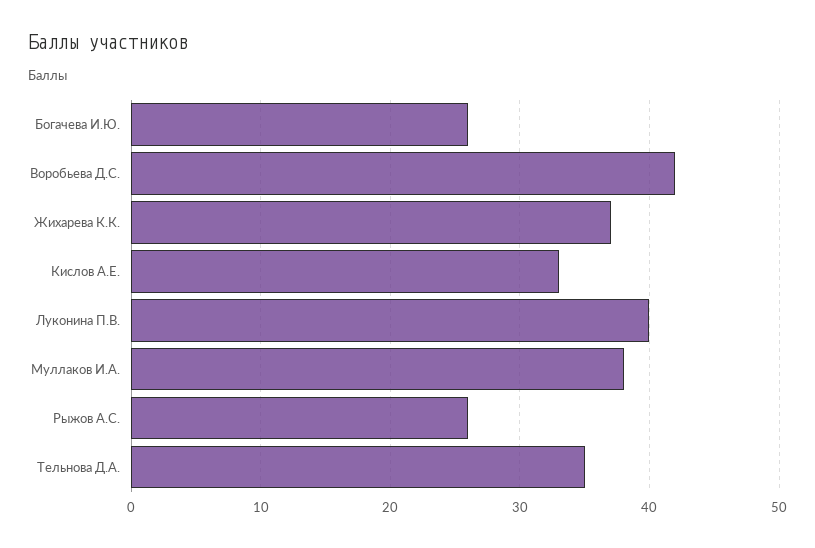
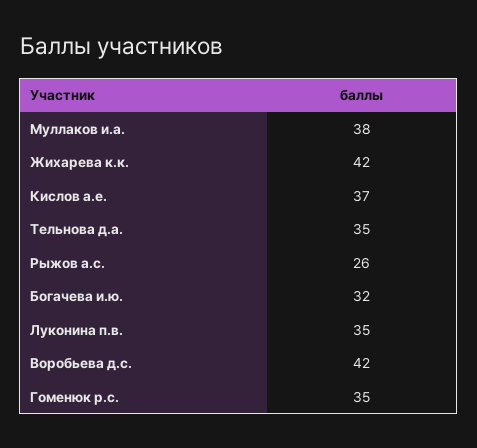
Богачева И.Ю.: 26 -> 32
Жихарева К.К.: 37 -> 42
Кислов А.Е.: 33 -> 37
Луконина П.В.: 40 -> 35
Гоменюк р.с.: none -> 35

